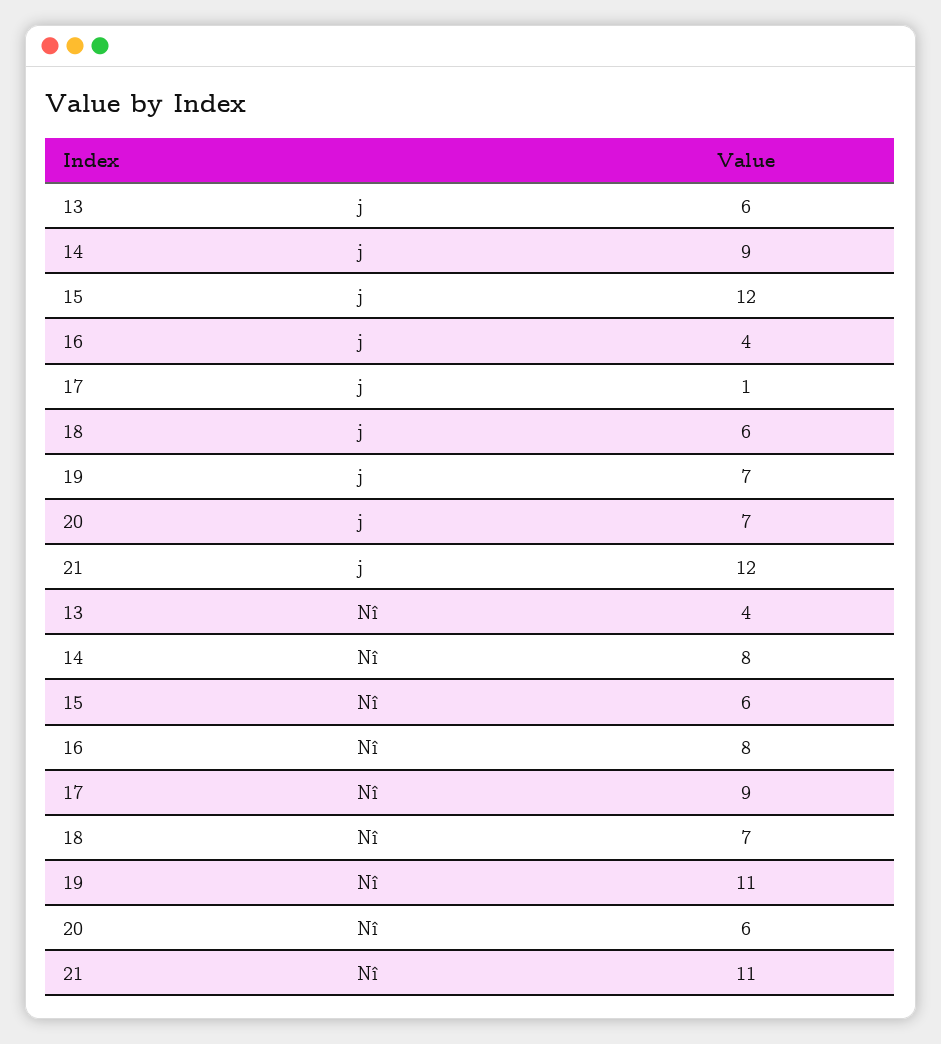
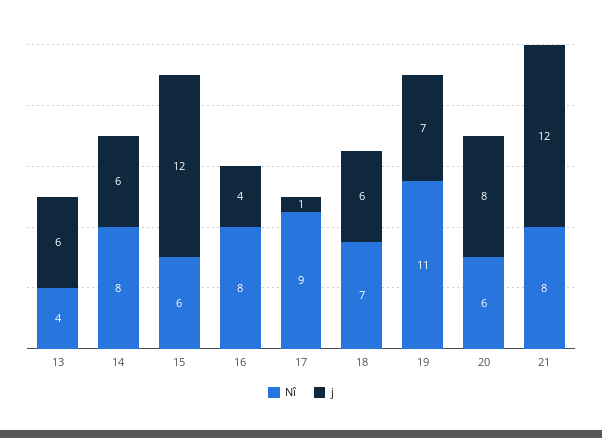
j, 14: 9 -> 6
j, 20: 7 -> 8
Nî, 21: 11 -> 8

